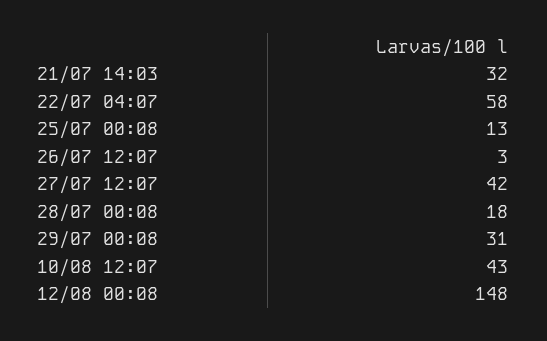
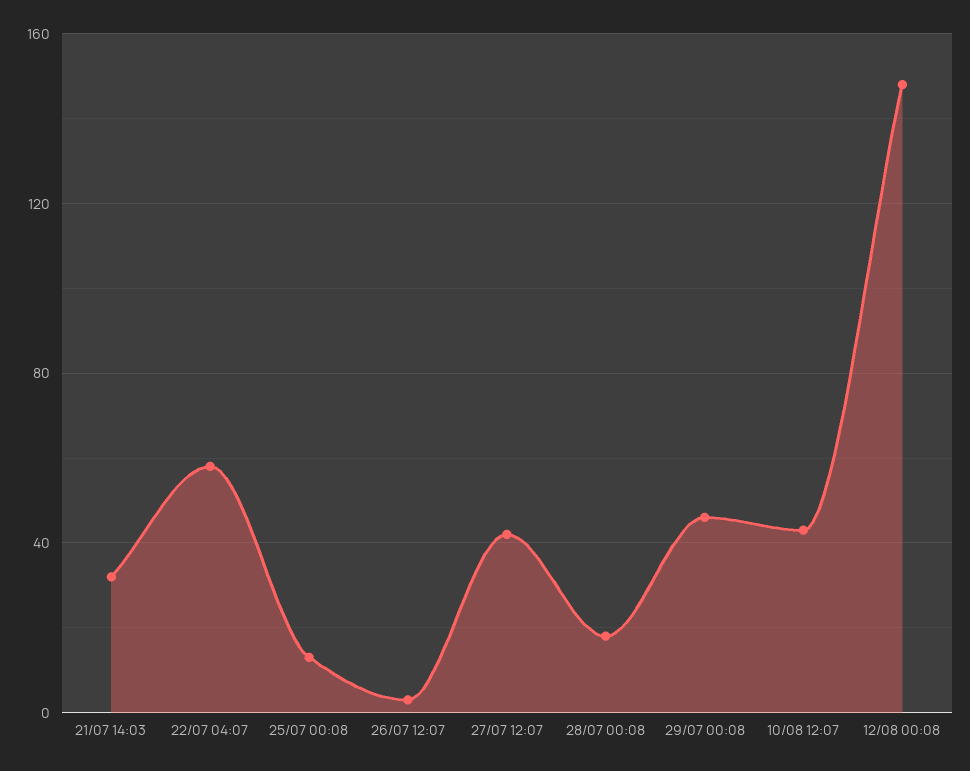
29/07 00:08: 31 -> 45

